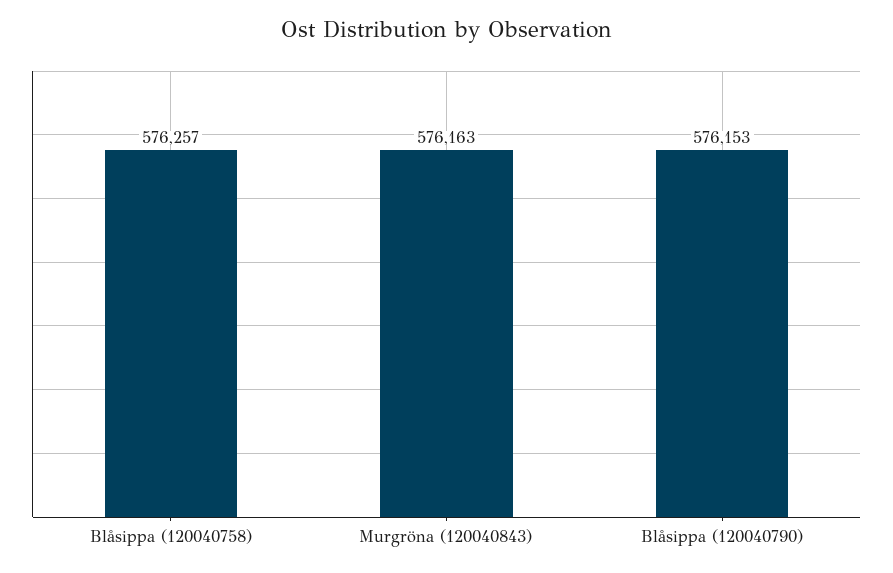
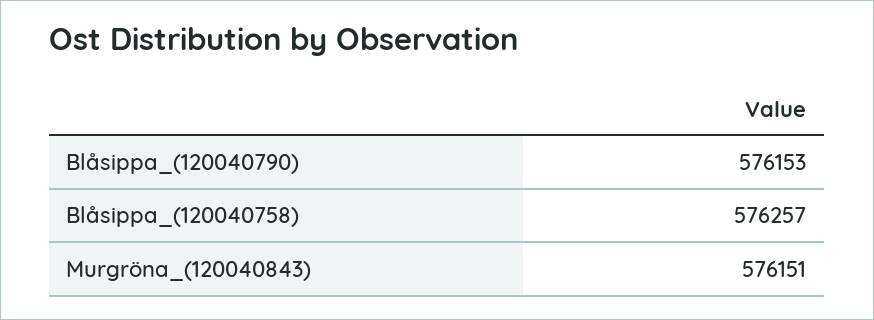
Murgröna (120040843): 576163 -> 576151

